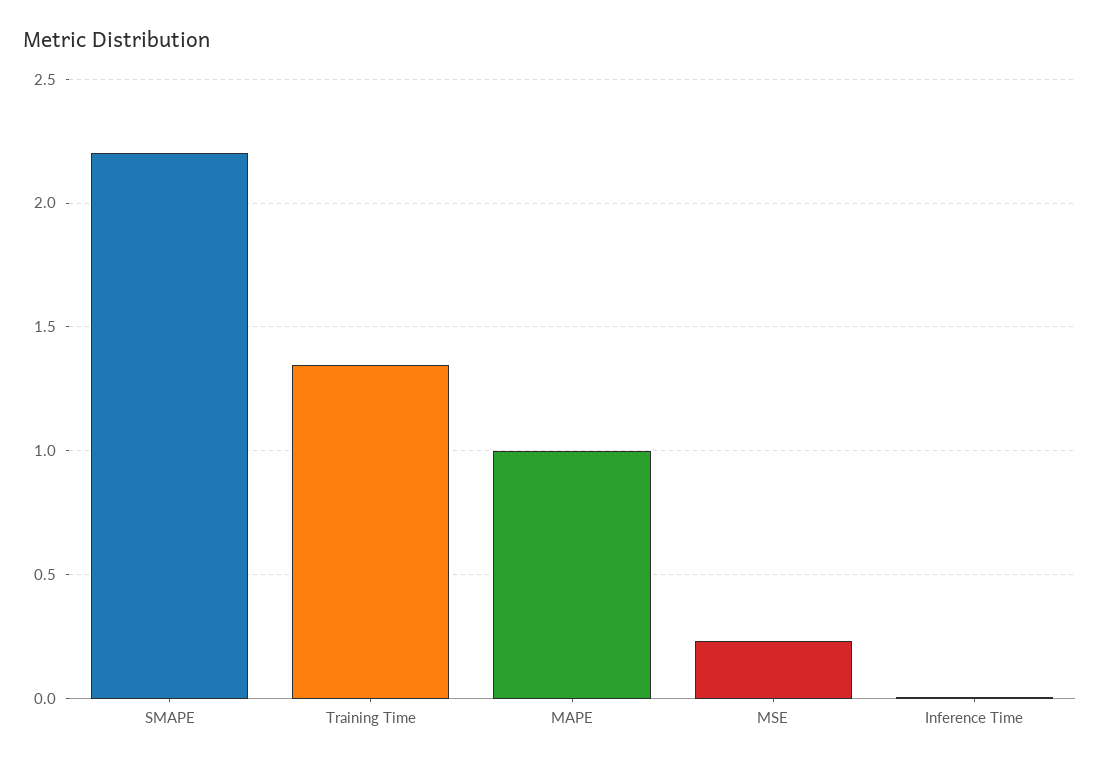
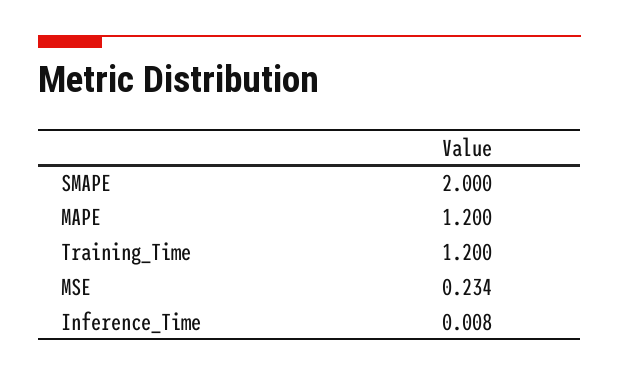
SMAPE: 2.2 -> 2
Training Time: 1.35 -> 1.2
MAPE: 1 -> 1.2

